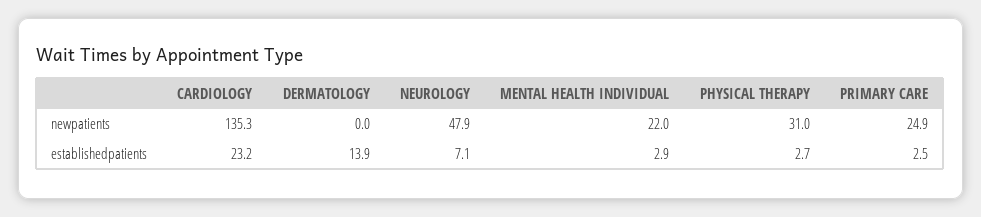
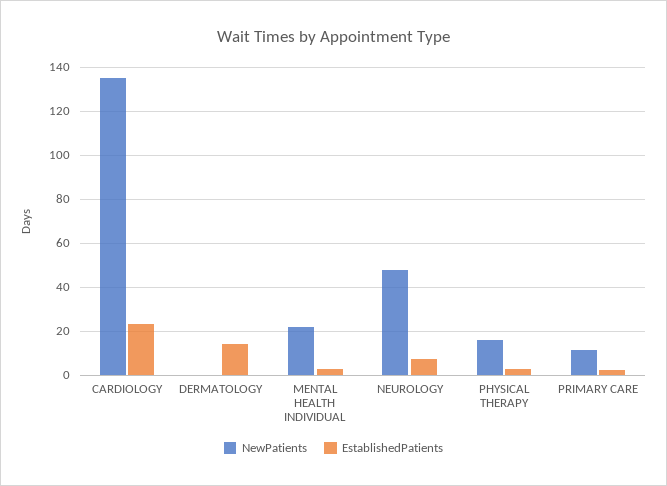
newpatients, PHYSICAL THERAPY: 31 -> 15
newpatients, PRIMARY CARE: 24.9 -> 10

